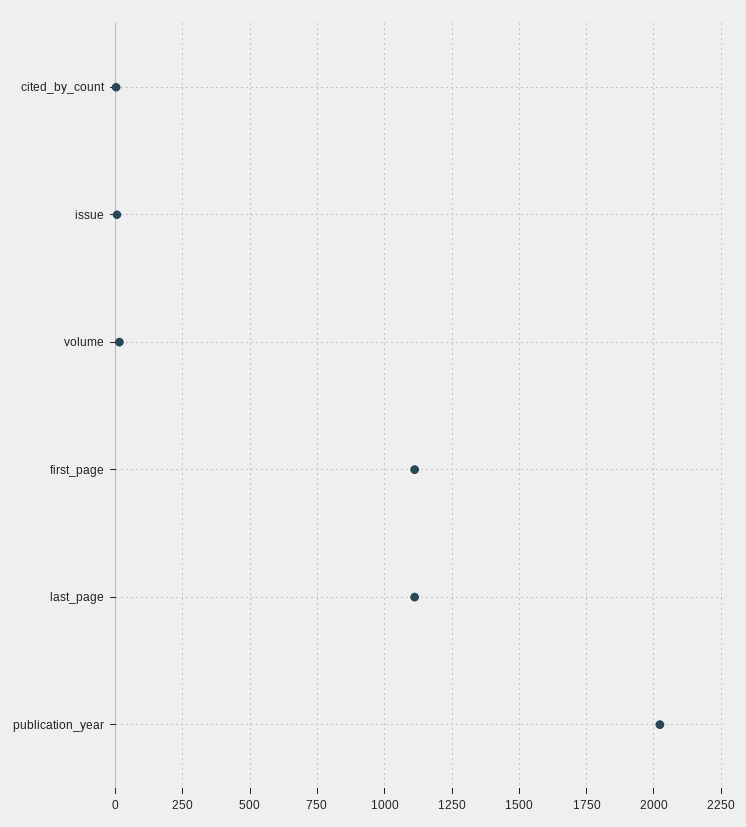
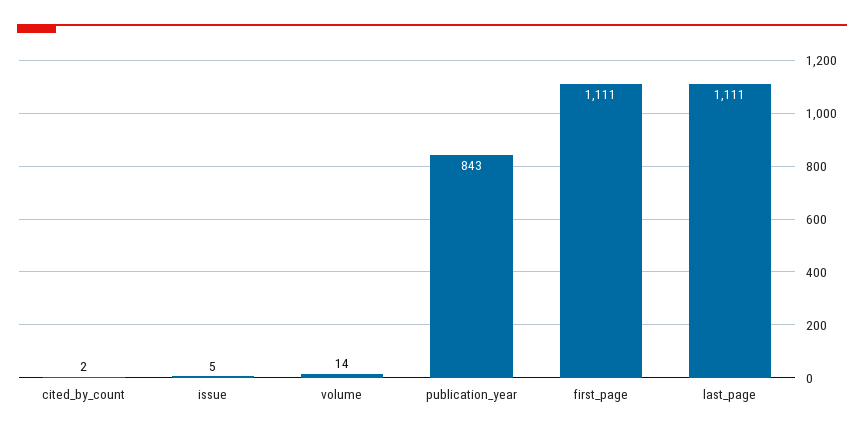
publication_year: 2025 -> 843

